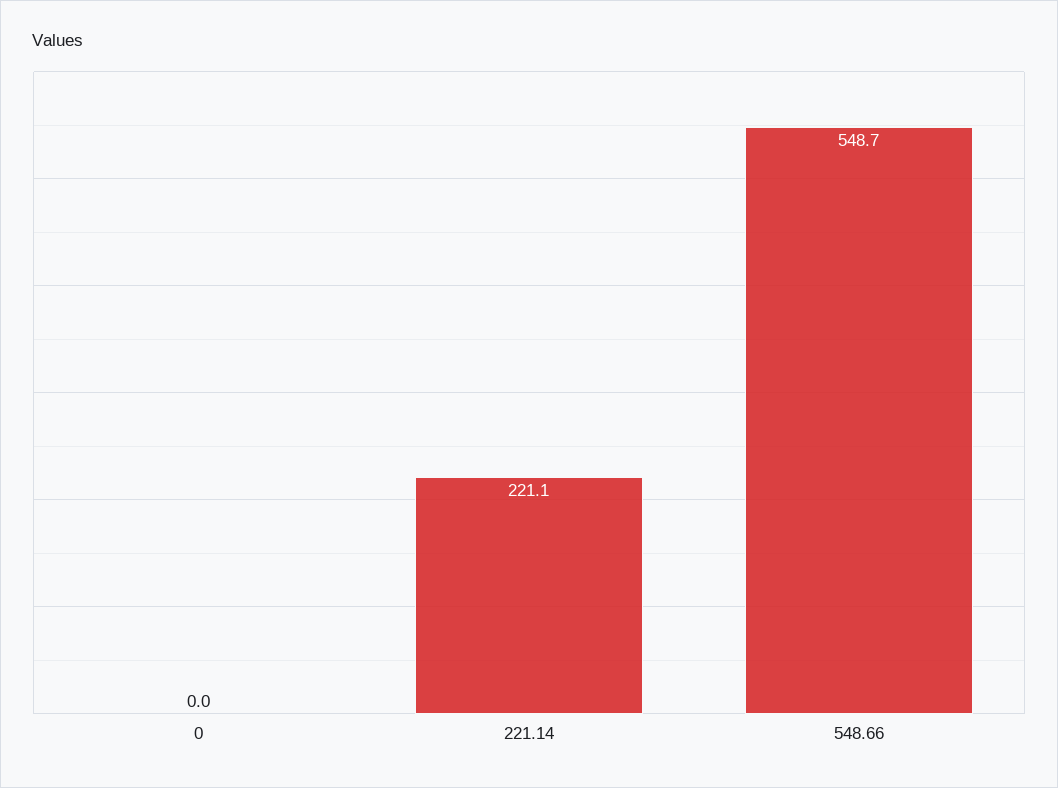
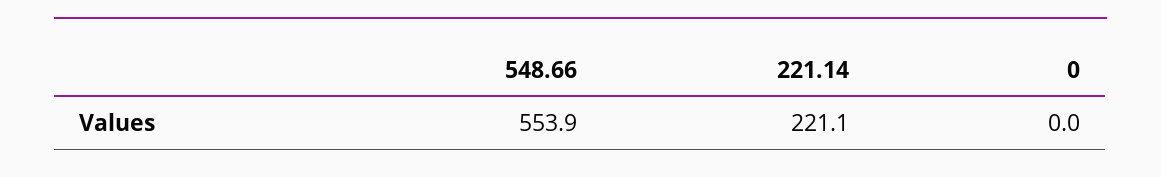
548.66: 548.7 -> 553.9

